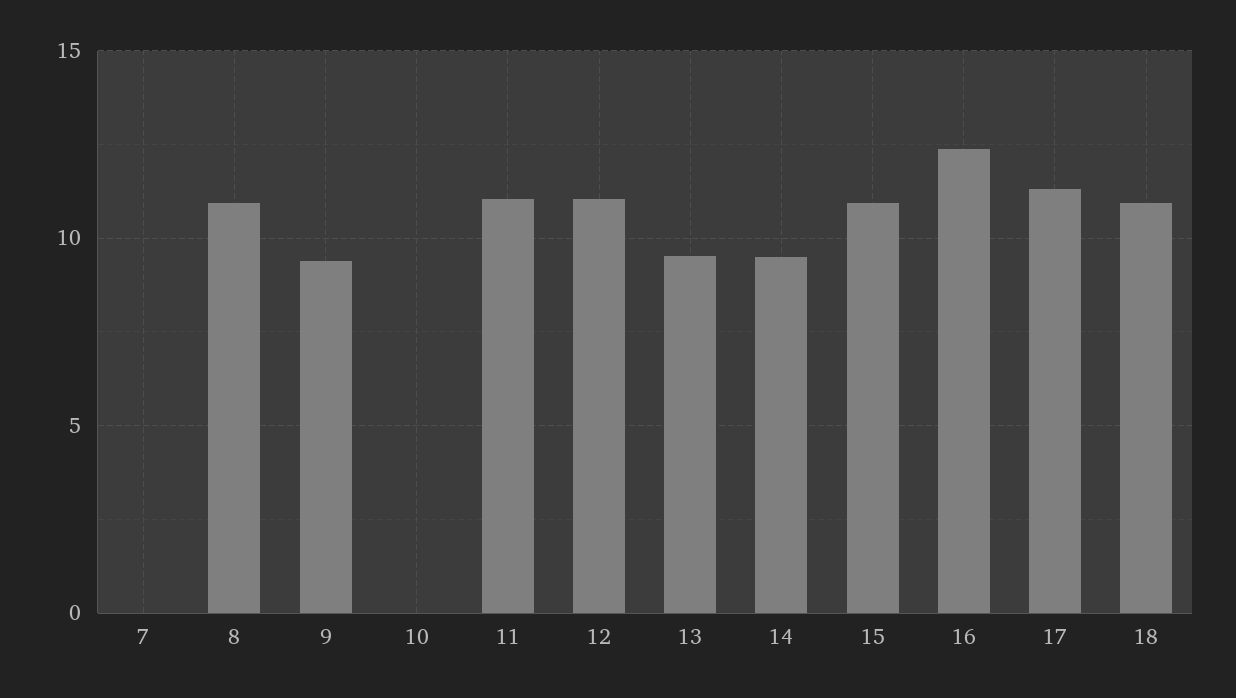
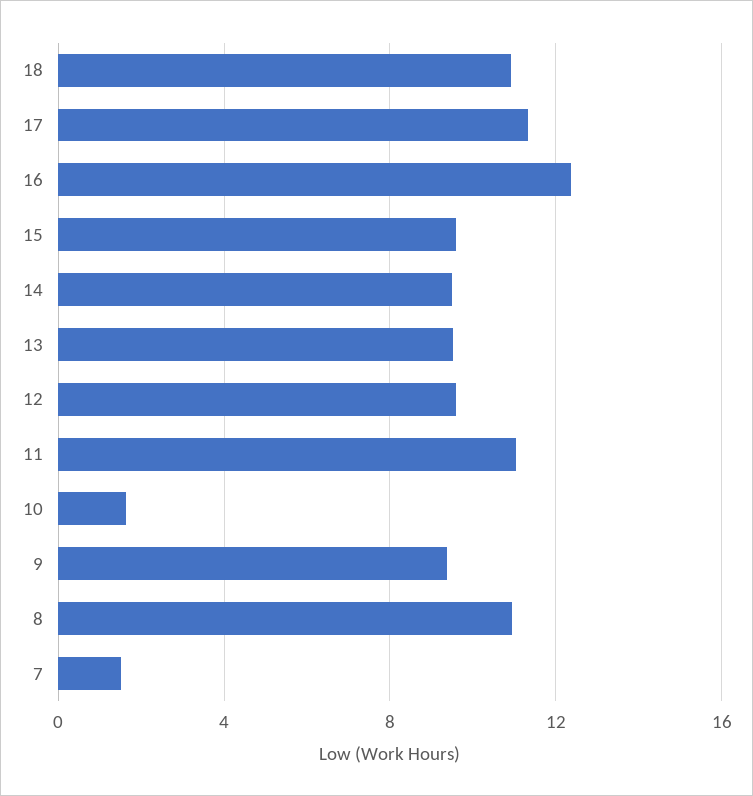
7: 0 -> 1.5
10: 0 -> 1.5
12: 11 -> 9.5
15: 11 -> 9.5

